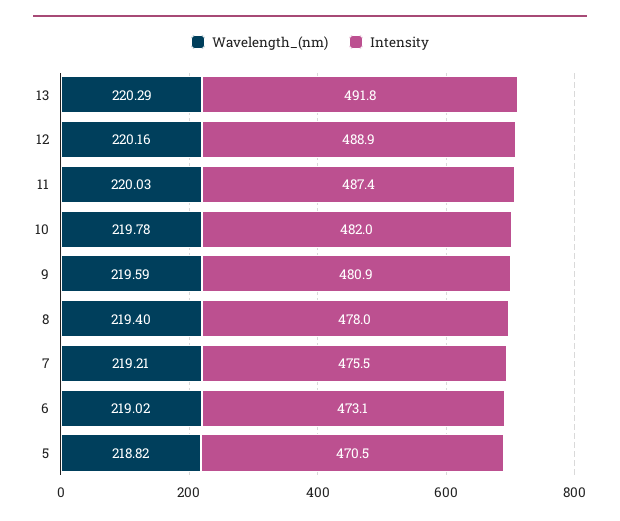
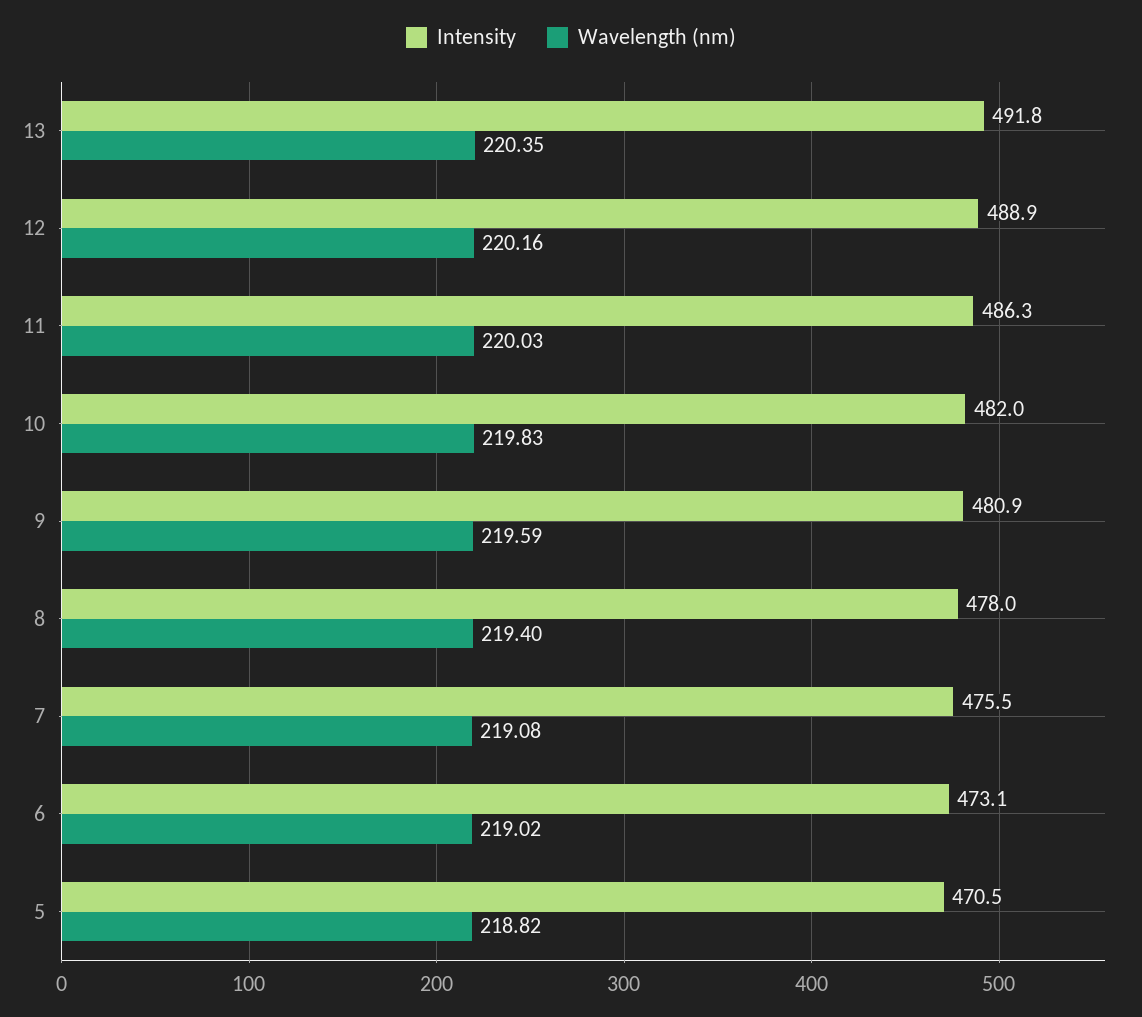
Wavelength_(nm), 13: 220.29 -> 220.35
Intensity, 11: 487.4 -> 486.3
Wavelength_(nm), 10: 219.78 -> 219.83
Wavelength_(nm), 7: 219.21 -> 219.08

